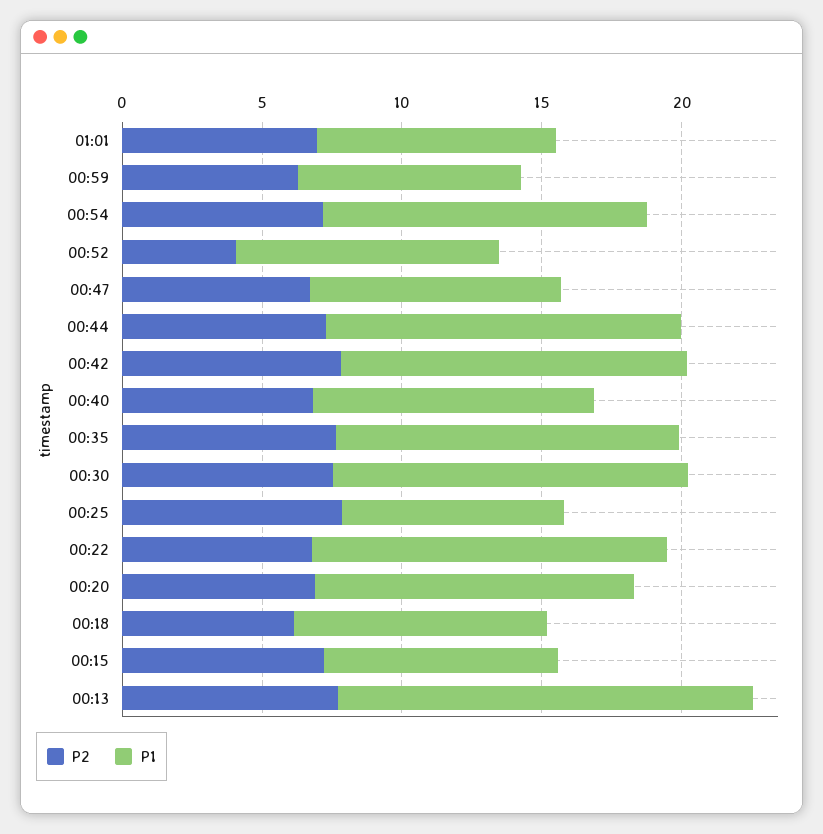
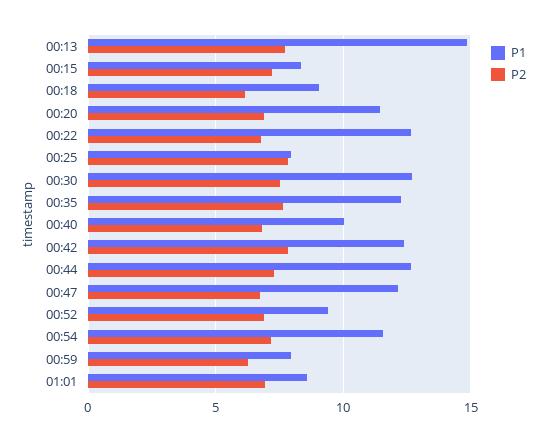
P2, 00:52: 4 -> 7
P1, 00:47: 9 -> 12

